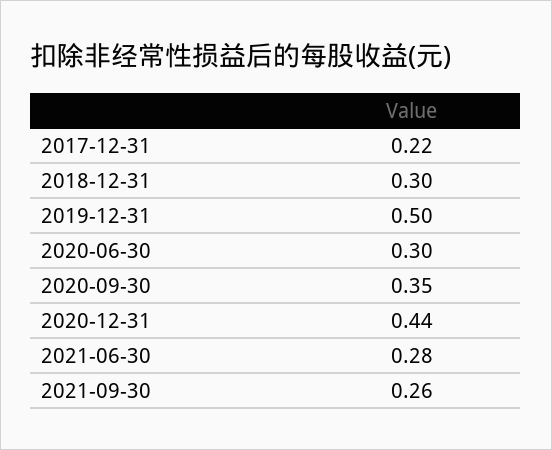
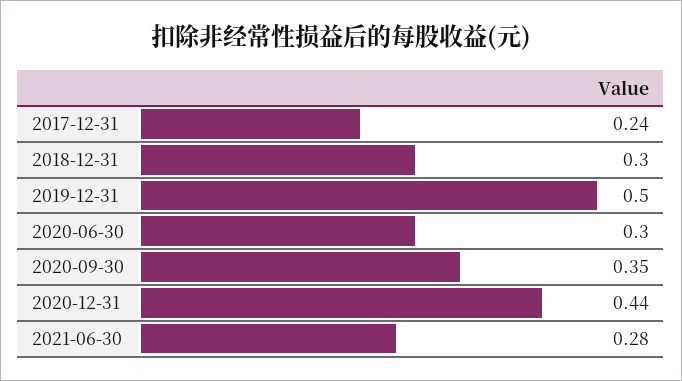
2017-12-31: 0.22 -> 0.24
2021-09-30: 0.26 -> none

